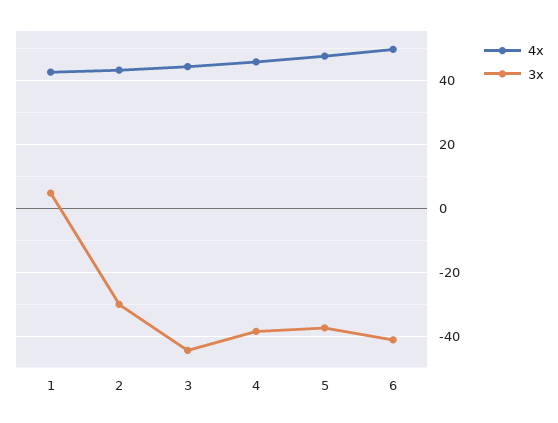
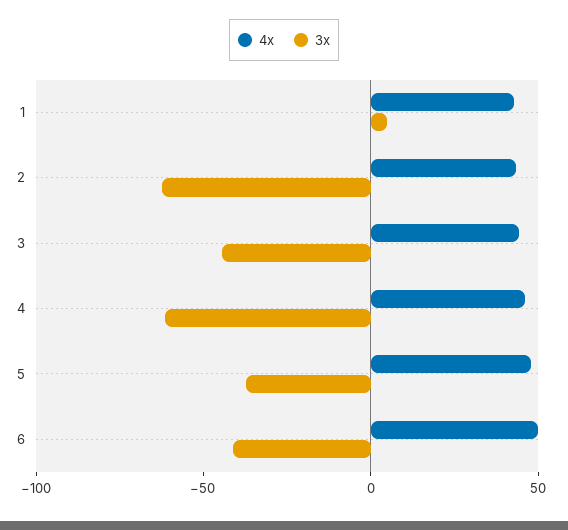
3x, 2: -30 -> -60
3x, 4: -38 -> -60

